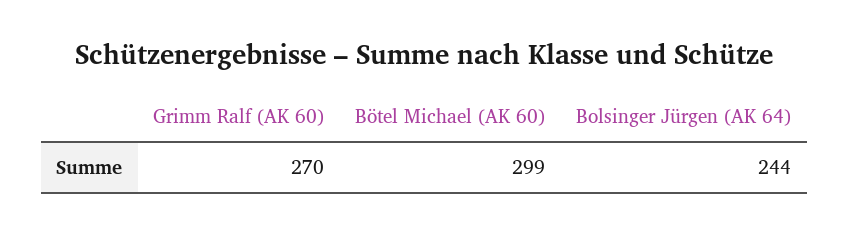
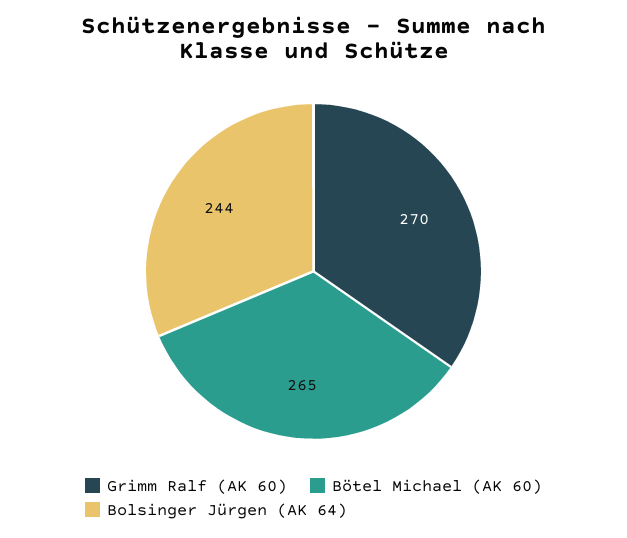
Bötel Michael (AK 60): 299 -> 265

